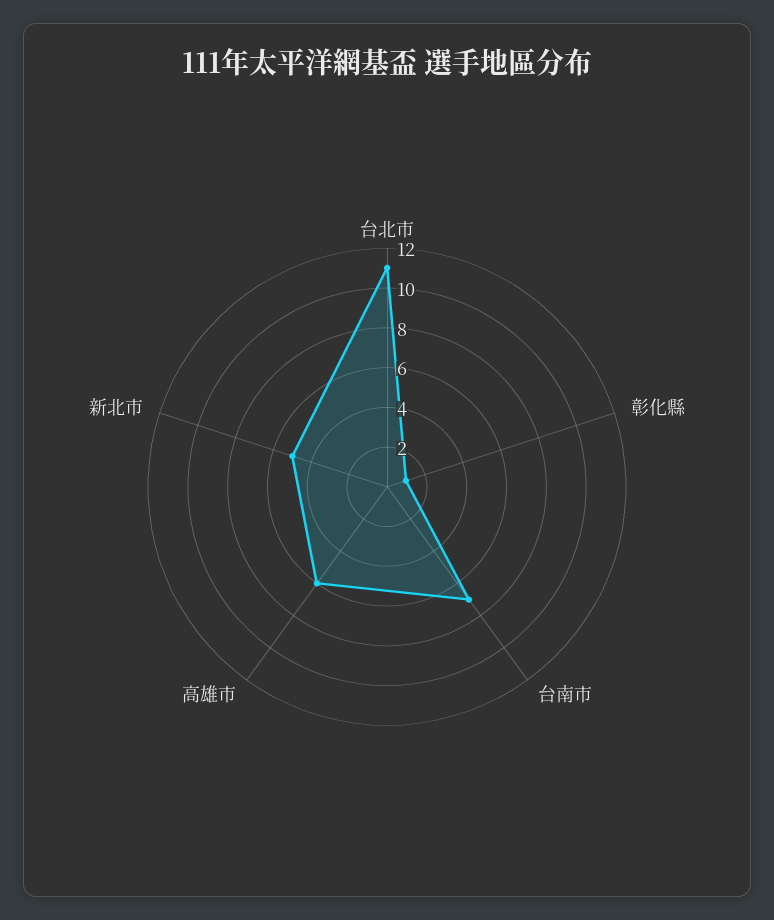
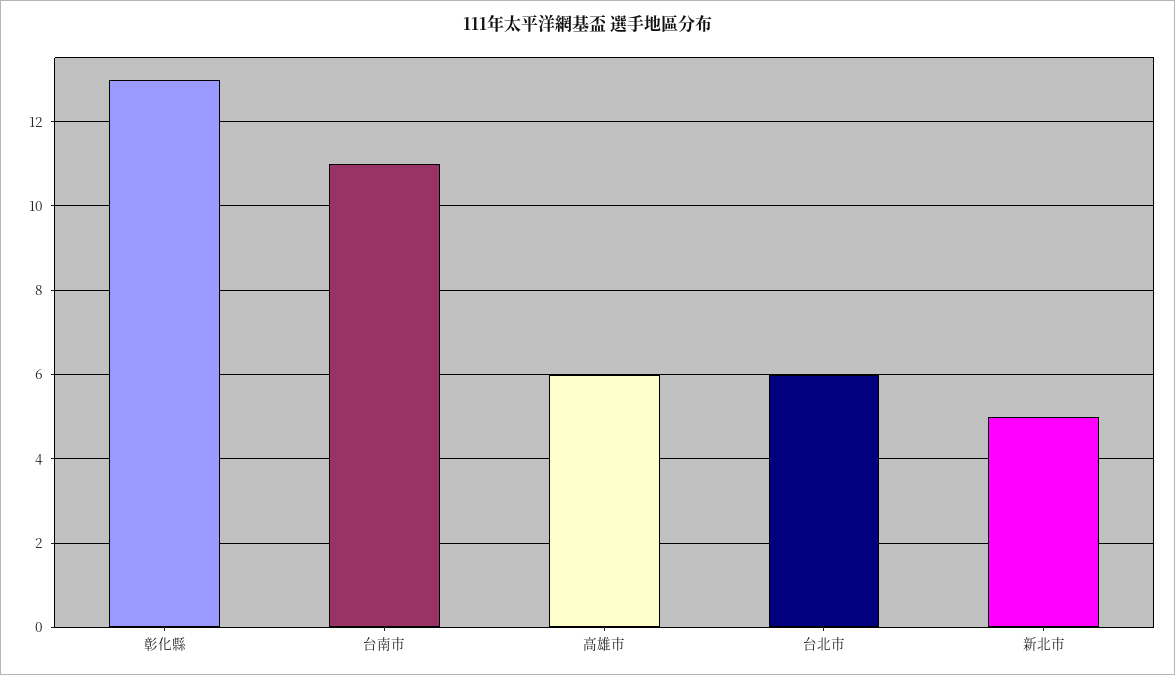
台北市: 11 -> 6
彰化縣: 1 -> 13
台南市: 7 -> 11

